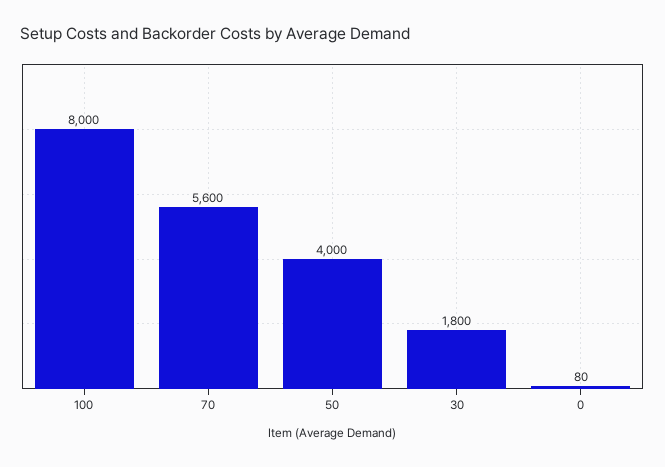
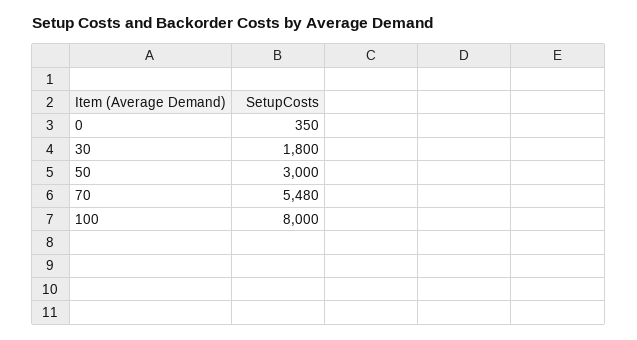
70: 5600 -> 5480
50: 4000 -> 3000
0: 80 -> 350

